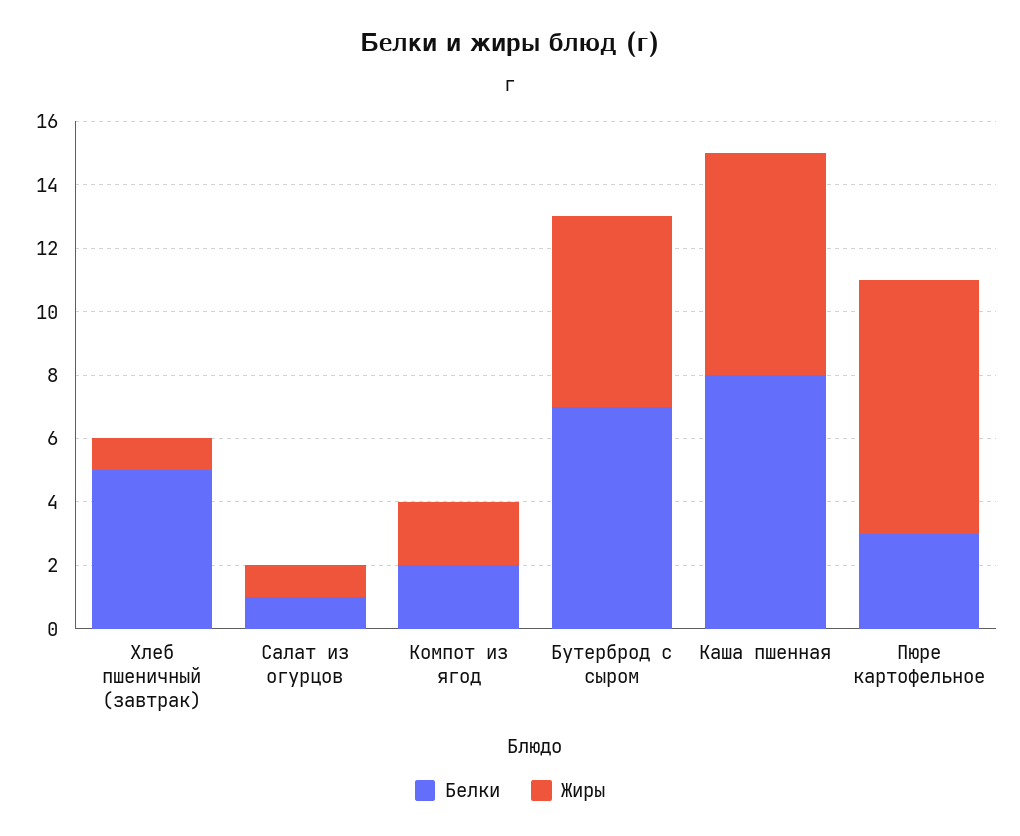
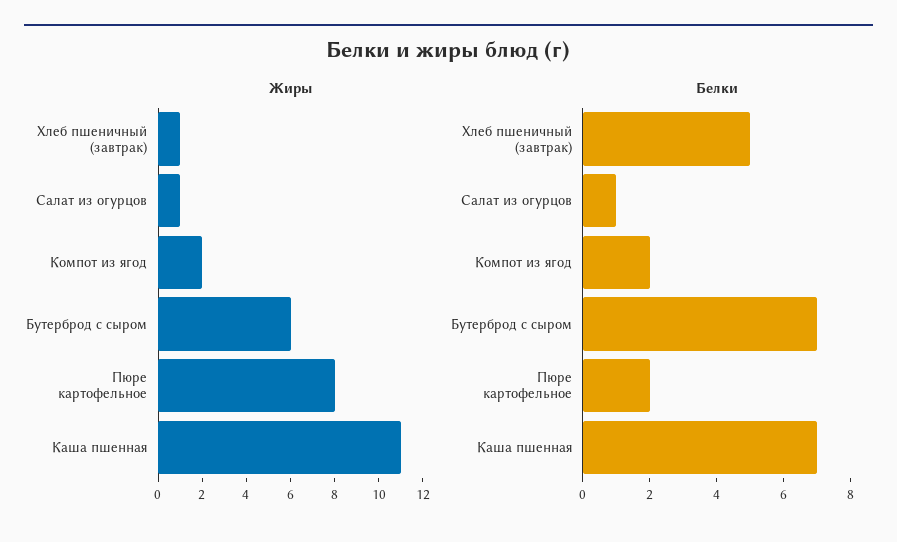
Белки, Каша пшенная: 8 -> 7
Жиры, Каша пшенная: 7 -> 11
Белки, Пюре картофельное: 3 -> 2

